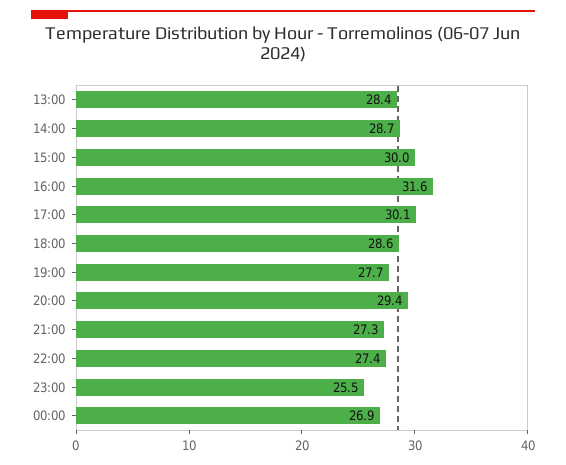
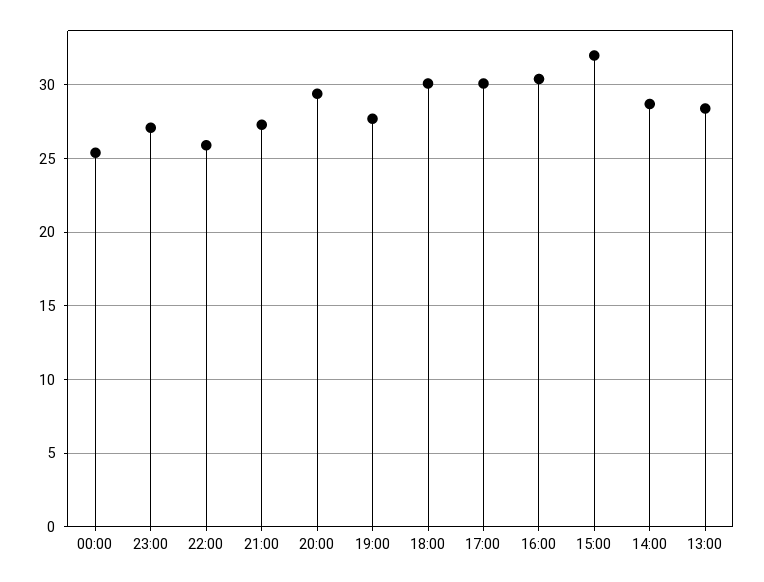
15:00: 30 -> 32
16:00: 31.6 -> 30.5
18:00: 28.6 -> 30
22:00: 27.4 -> 26
23:00: 25.5 -> 27
00:00: 26.9 -> 25.5

